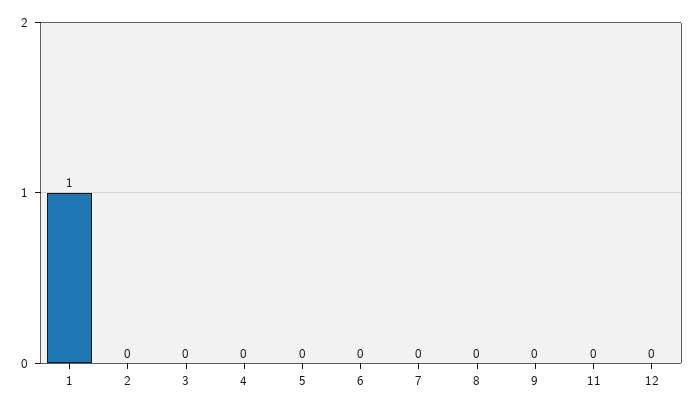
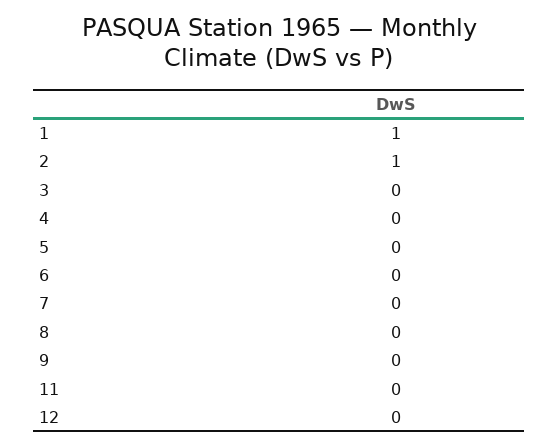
2: 0 -> 1

